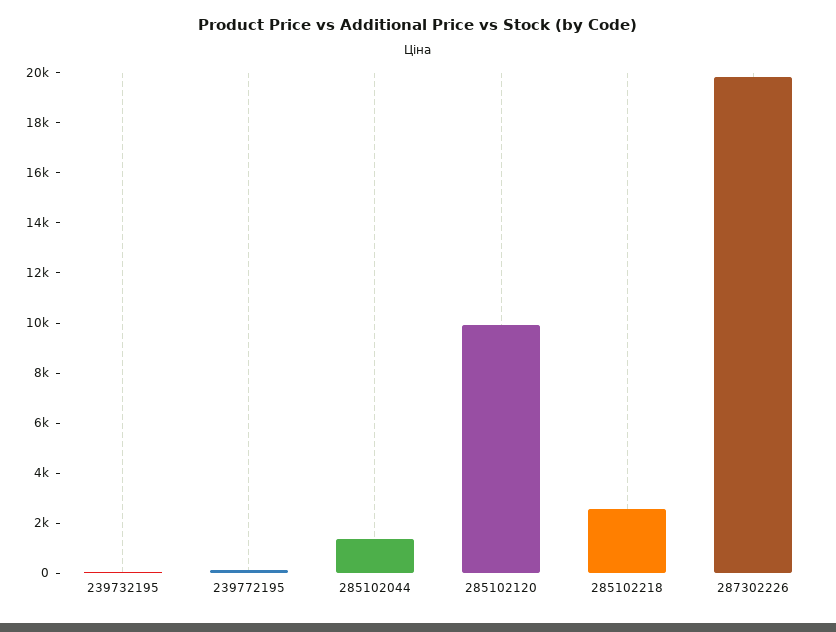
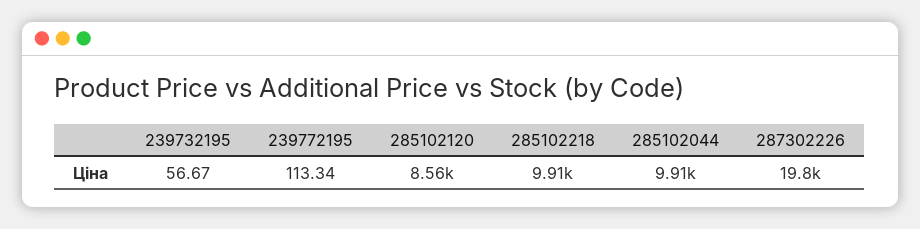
285102044: 1500 -> 9910
285102120: 10000 -> 8560
285102218: 2500 -> 9910

